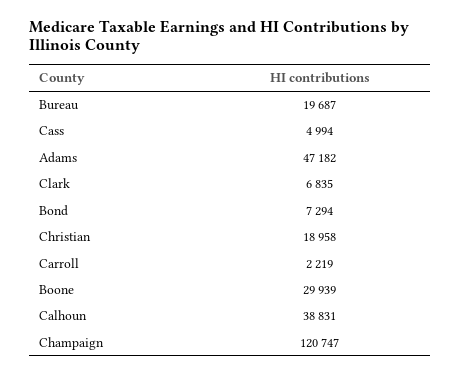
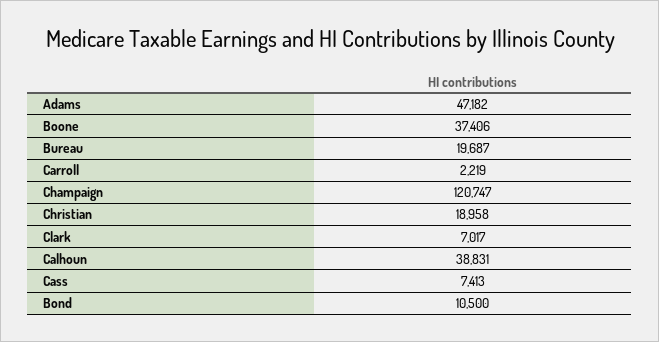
Cass: 4994 -> 7413
Clark: 6835 -> 7017
Bond: 7294 -> 10500
Boone: 29939 -> 37406

